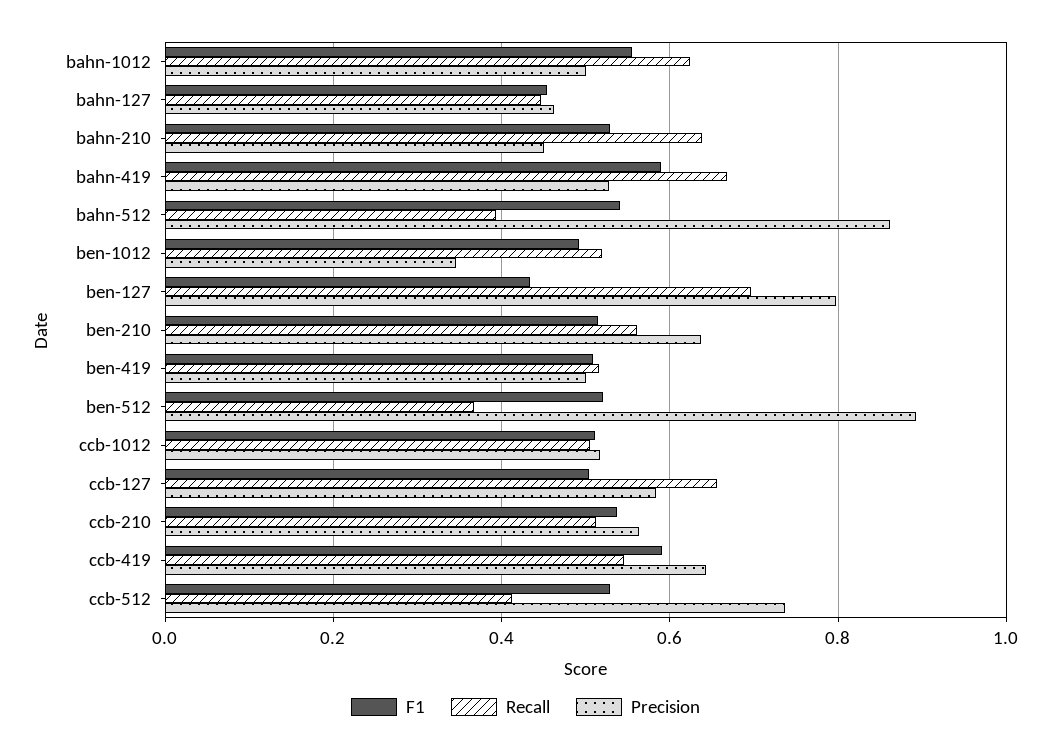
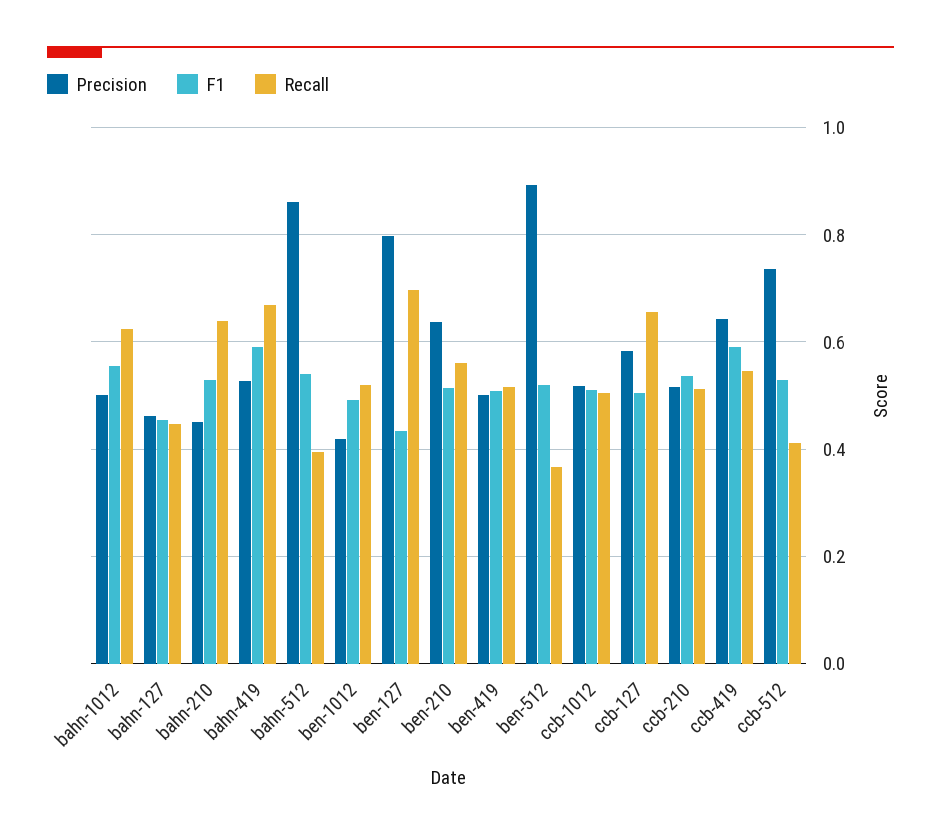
Precision, ben-1012: 0.34 -> 0.42
Precision, ccb-210: 0.56 -> 0.52

